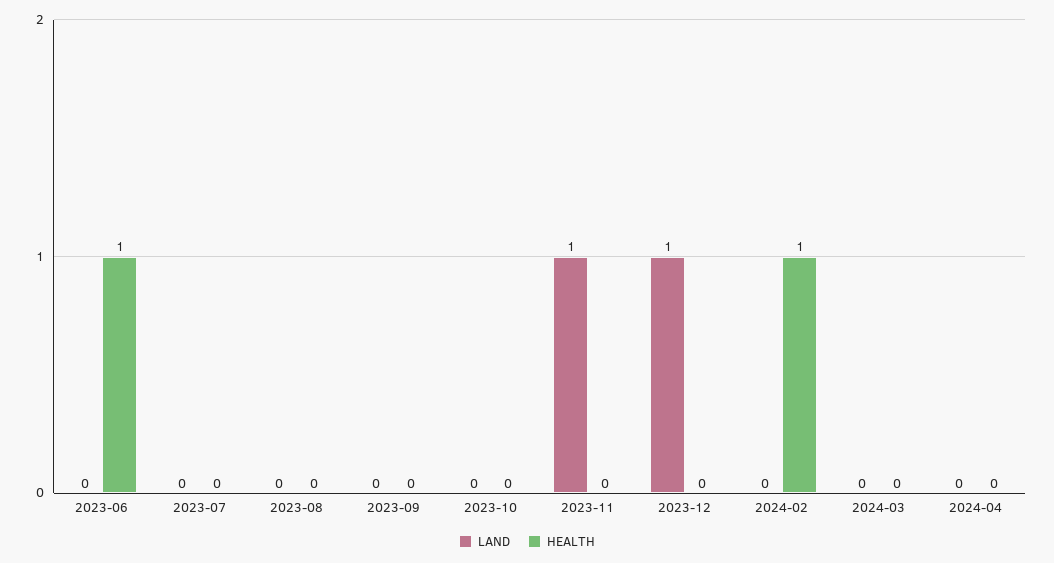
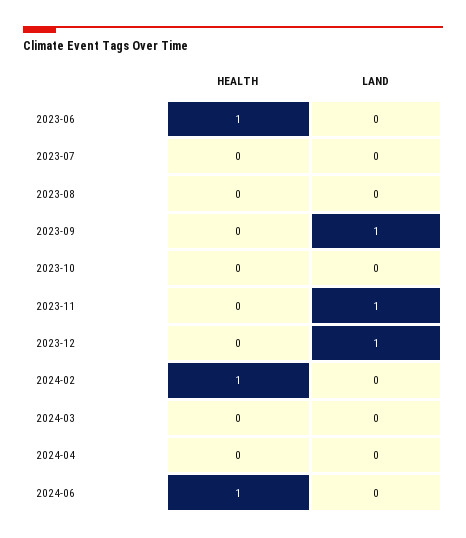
LAND, 2023-09: 0 -> 1
HEALTH, 2024-06: none -> 1
LAND, 2024-06: none -> 0

